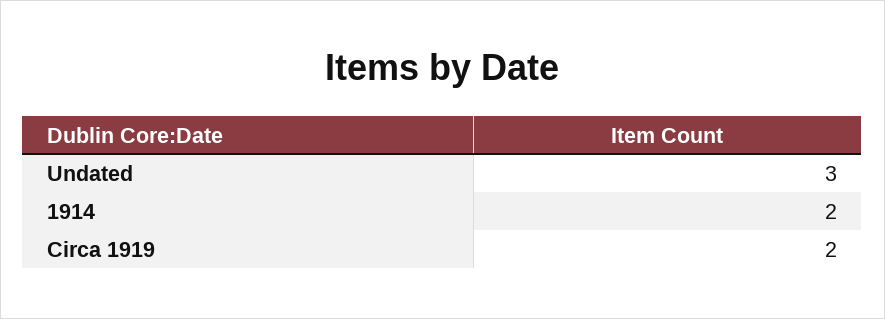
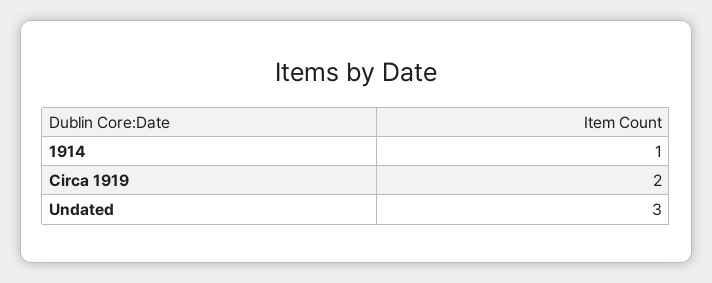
1914: 2 -> 1

